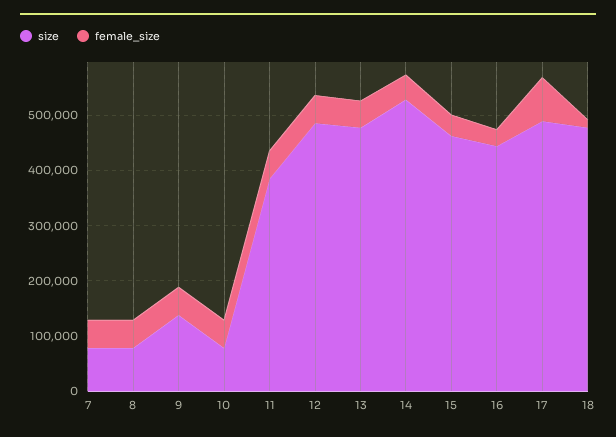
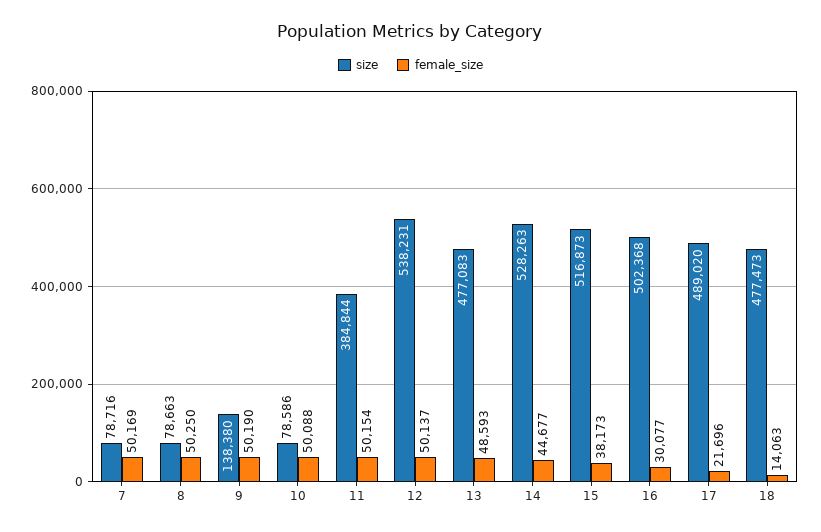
size, 12: 480000 -> 538231
size, 15: 460000 -> 516873
size, 16: 440000 -> 502368
female_size, 17: 80000 -> 21696

